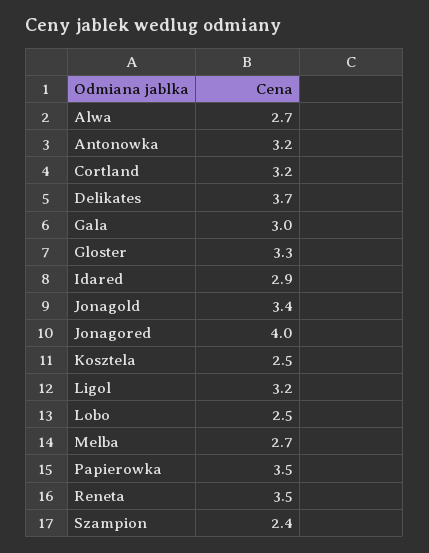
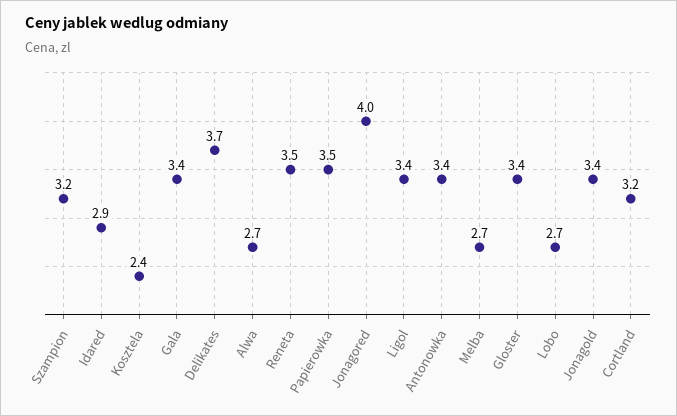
Antonowka: 3.2 -> 3.4
Gala: 3 -> 3.4
Gloster: 3.3 -> 3.4
Kosztela: 2.5 -> 2.4
Ligol: 3.2 -> 3.4
Lobo: 2.5 -> 2.7
Szampion: 2.4 -> 3.2

